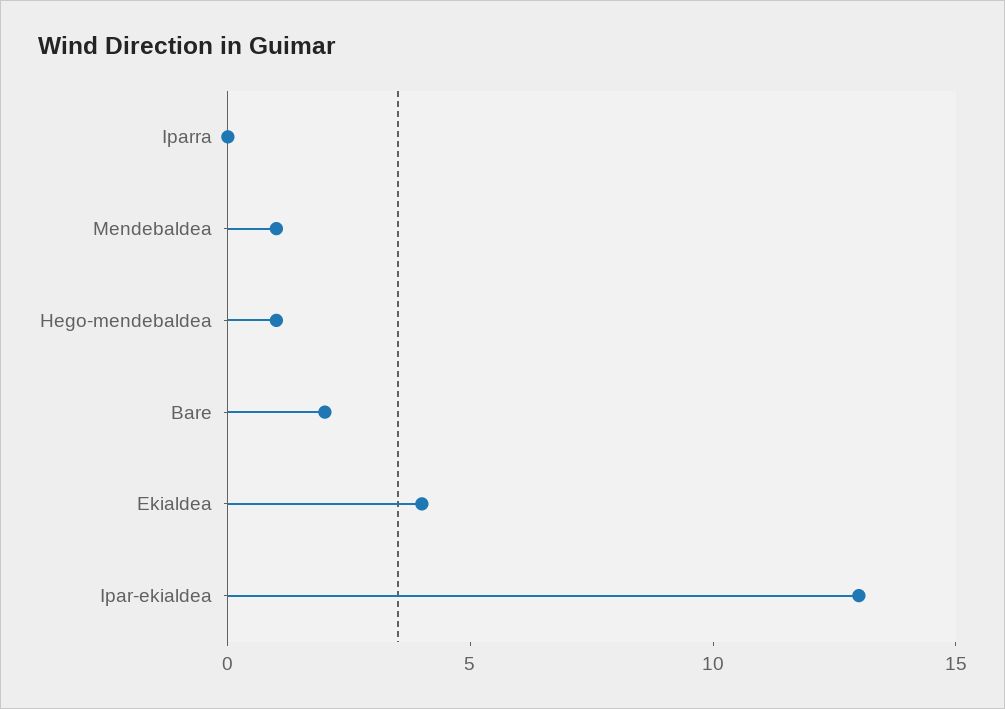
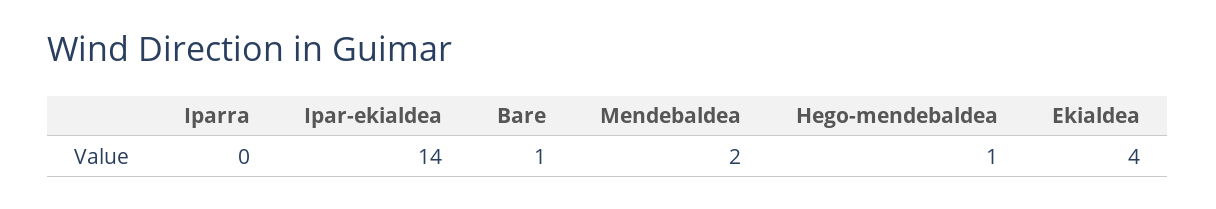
Mendebaldea: 1 -> 2
Bare: 2 -> 1
Ipar-ekialdea: 13 -> 14

